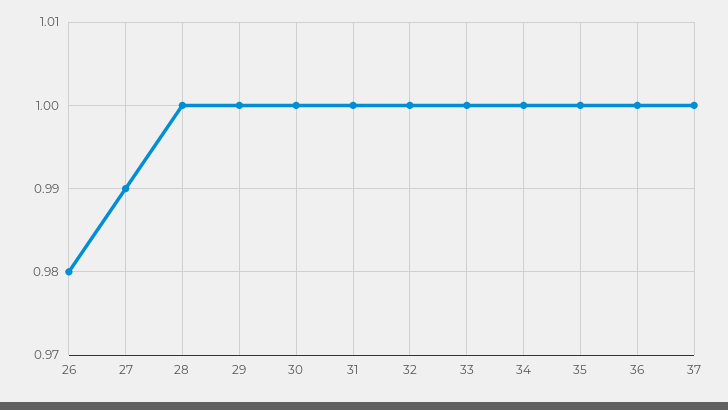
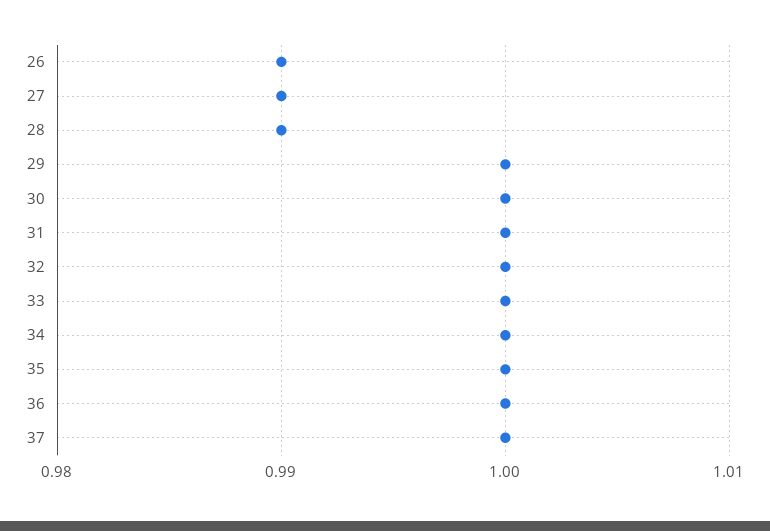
26: 0.98 -> 0.99
28: 1 -> 0.99

